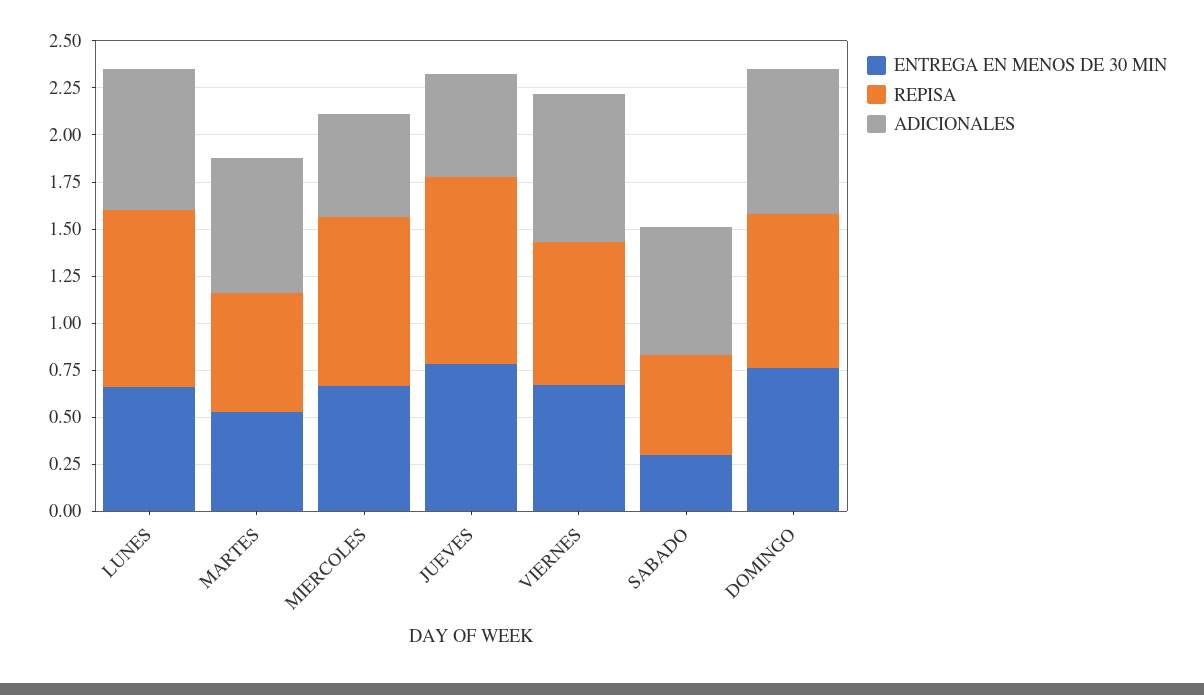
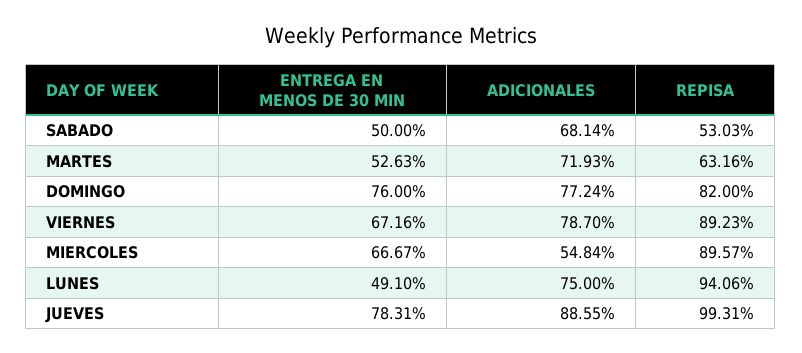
ENTREGA EN MENOS DE 30 MIN, LUNES: 0.65 -> 0.491
ADICIONALES, JUEVES: 0.55 -> 0.8855
REPISA, VIERNES: 0.75 -> 0.8923
ENTREGA EN MENOS DE 30 MIN, SABADO: 0.3 -> 0.5

